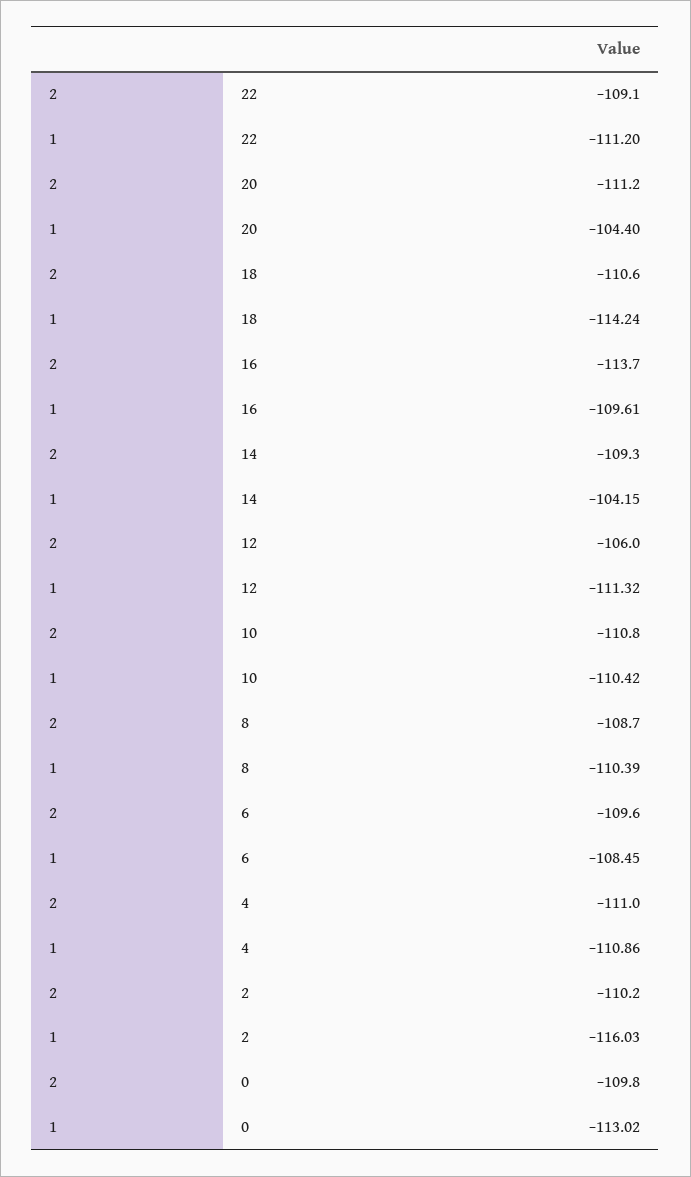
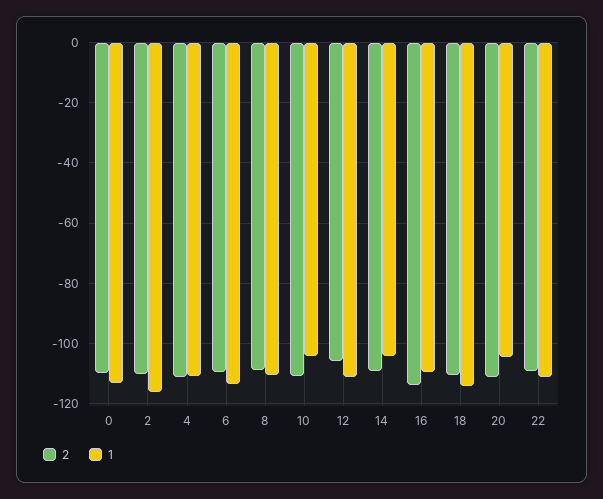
1, 10: -110.42 -> -104
1, 6: -108.45 -> -114

